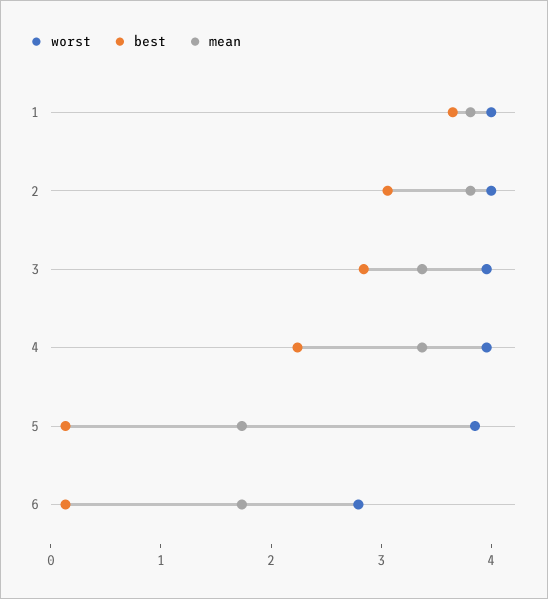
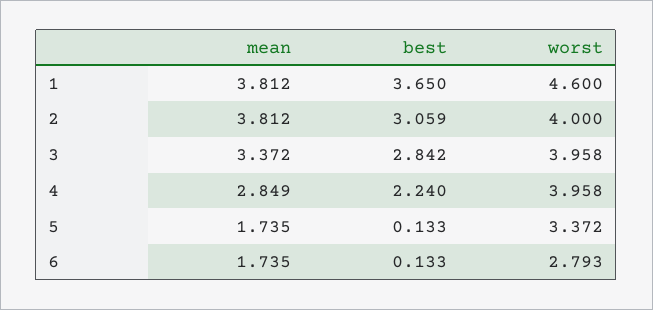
worst, 1: 4 -> 4.6
mean, 4: 3.4 -> 2.849
worst, 5: 3.8 -> 3.372

